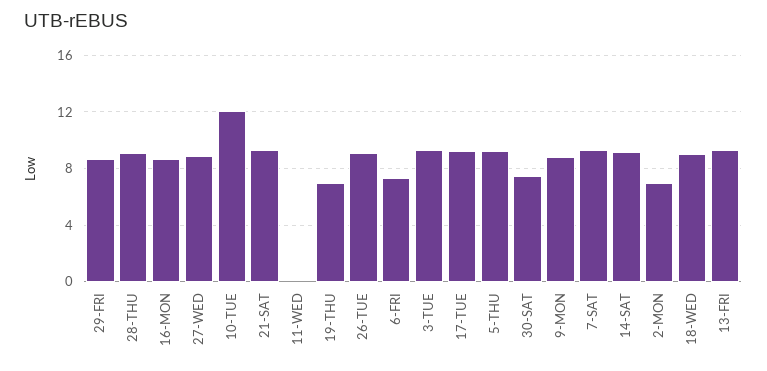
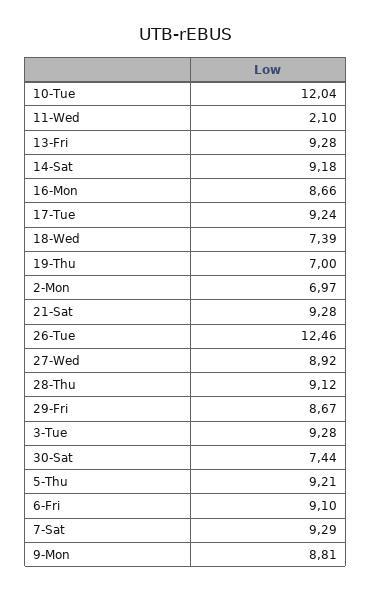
11-WED: 0 -> 2.1
26-TUE: 9 -> 12.46
6-FRI: 7.5 -> 9.1
18-WED: 9 -> 7.39

